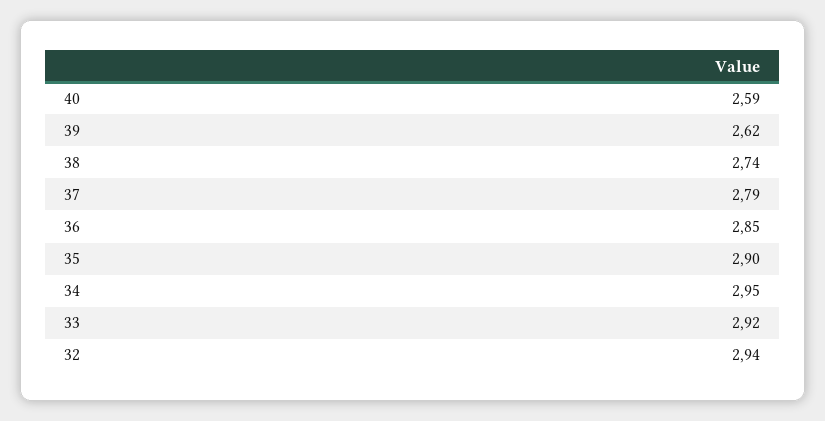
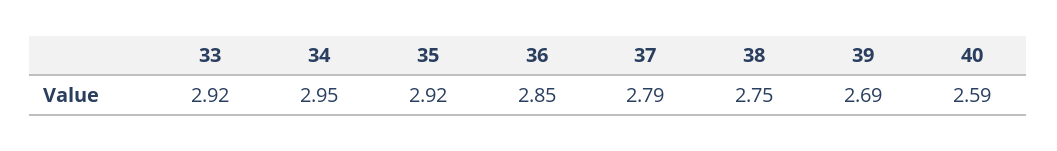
39: 2.62 -> 2.69
38: 2.74 -> 2.75
35: 2.9 -> 2.92
32: 2.94 -> none

